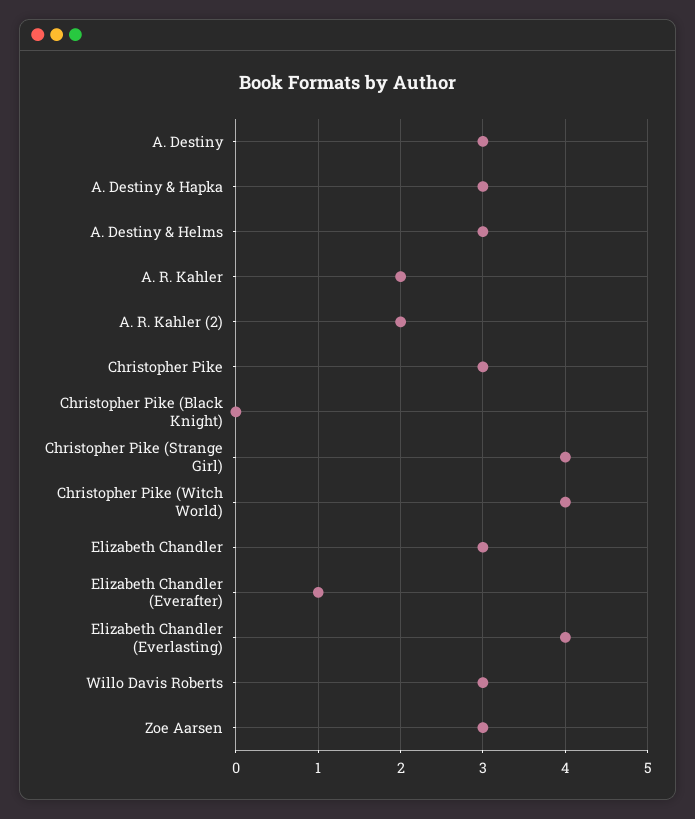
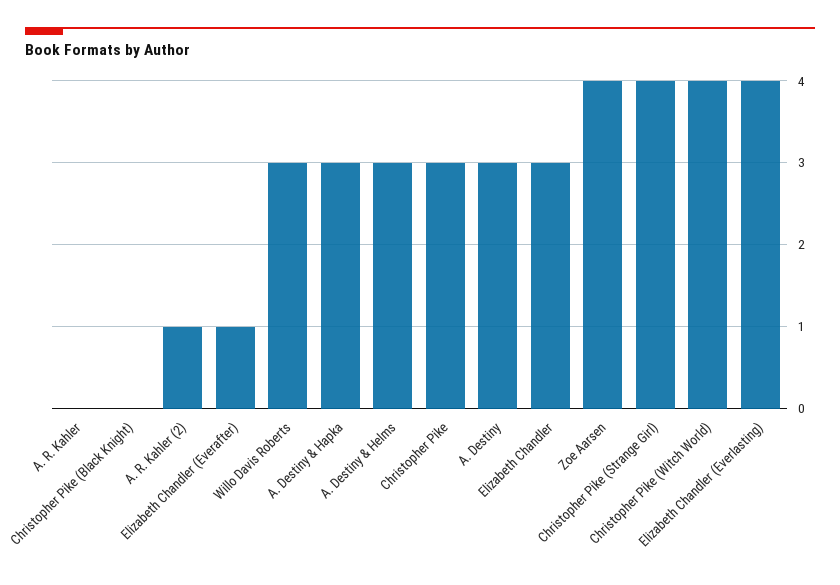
A. R. Kahler: 2 -> 0
A. R. Kahler (2): 2 -> 1
Zoe Aarsen: 3 -> 4

